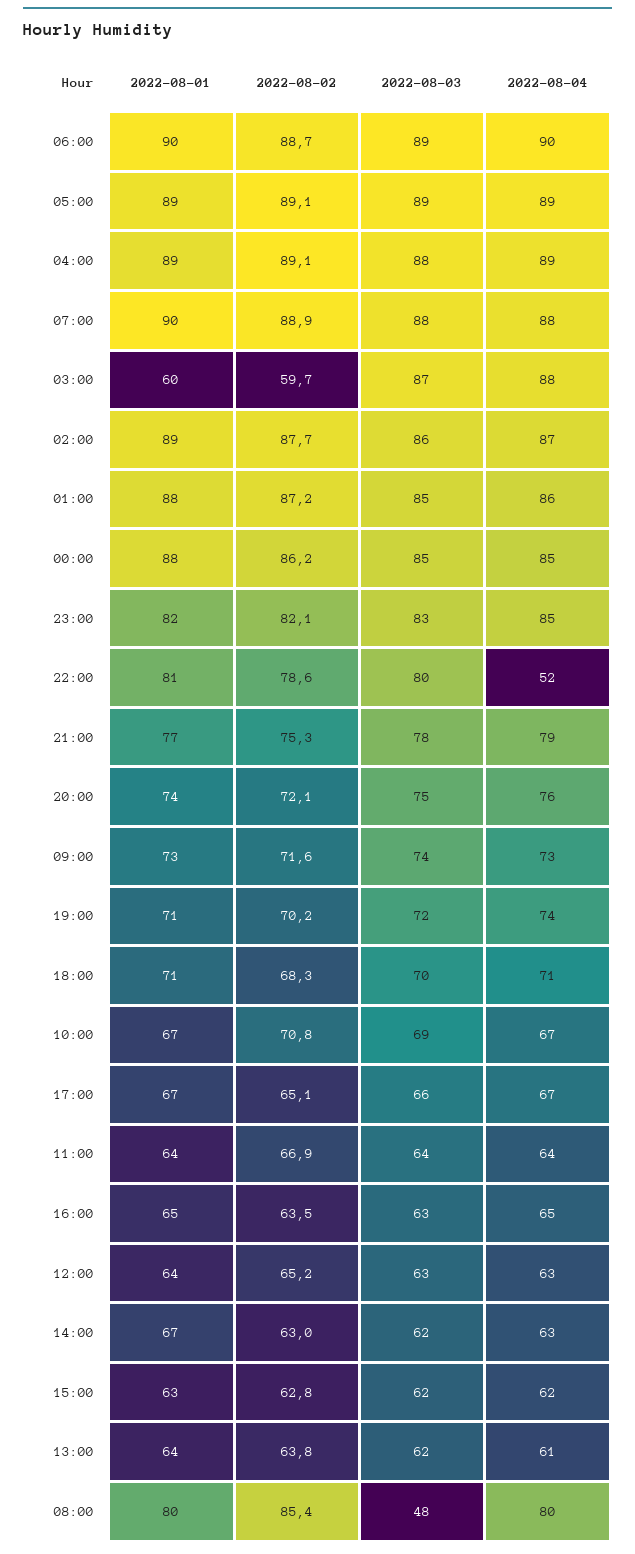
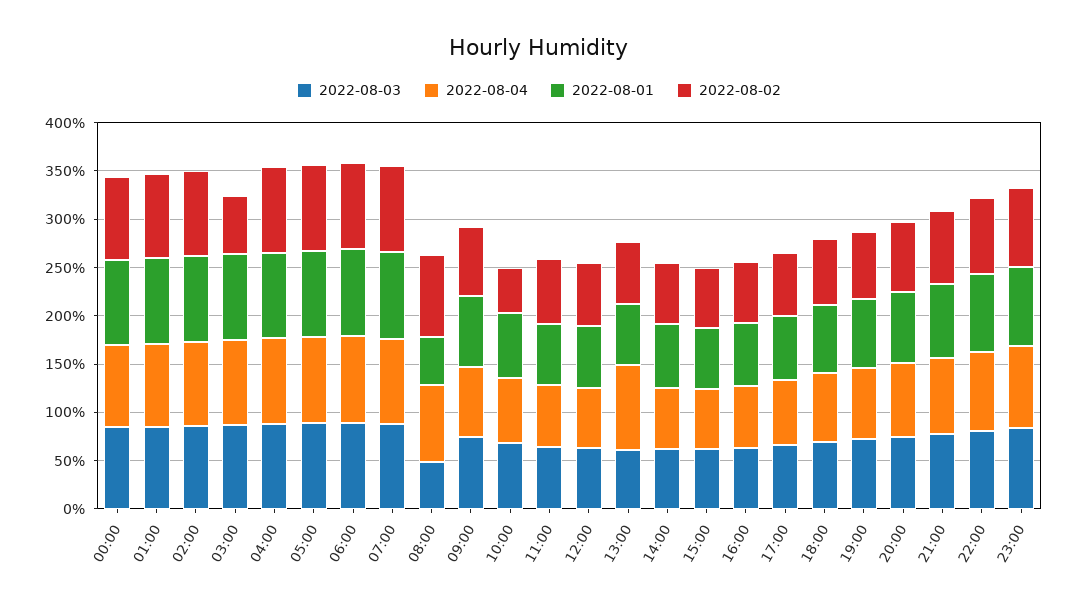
2022-08-01, 03:00: 60 -> 90
2022-08-04, 22:00: 52 -> 80
2022-08-02, 10:00: 70.8 -> 50
2022-08-04, 13:00: 61 -> 90
2022-08-01, 08:00: 80 -> 50

